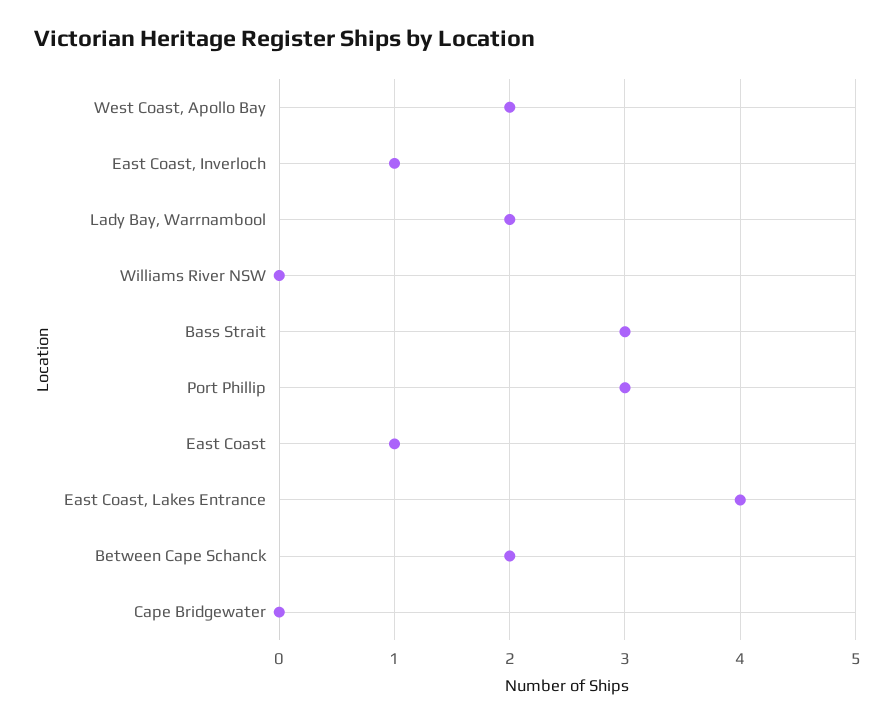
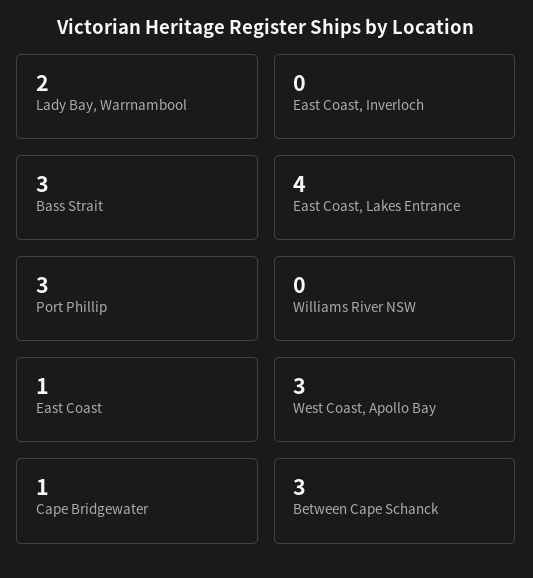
West Coast, Apollo Bay: 2 -> 3
East Coast, Inverloch: 1 -> 0
Between Cape Schanck: 2 -> 3
Cape Bridgewater: 0 -> 1

